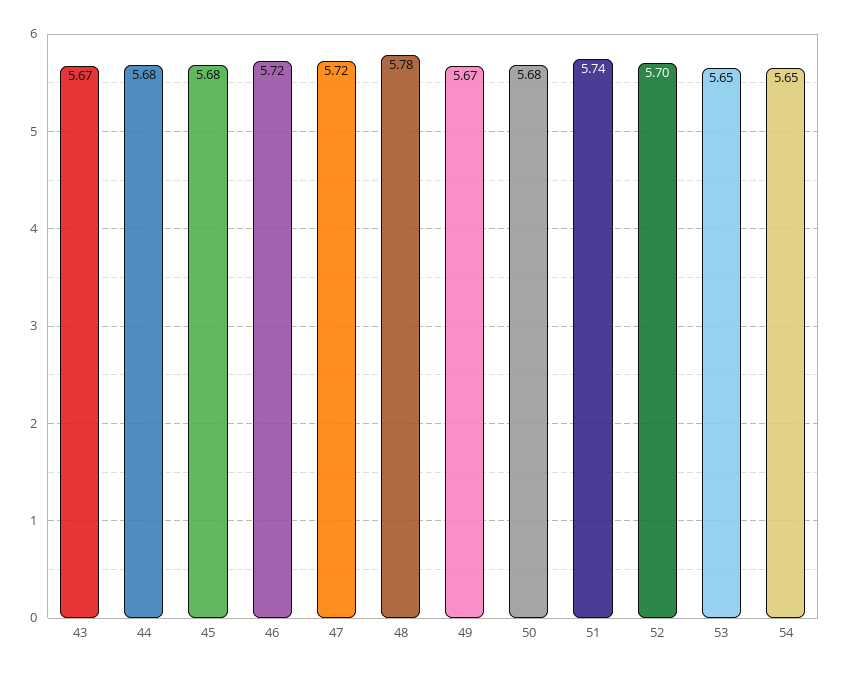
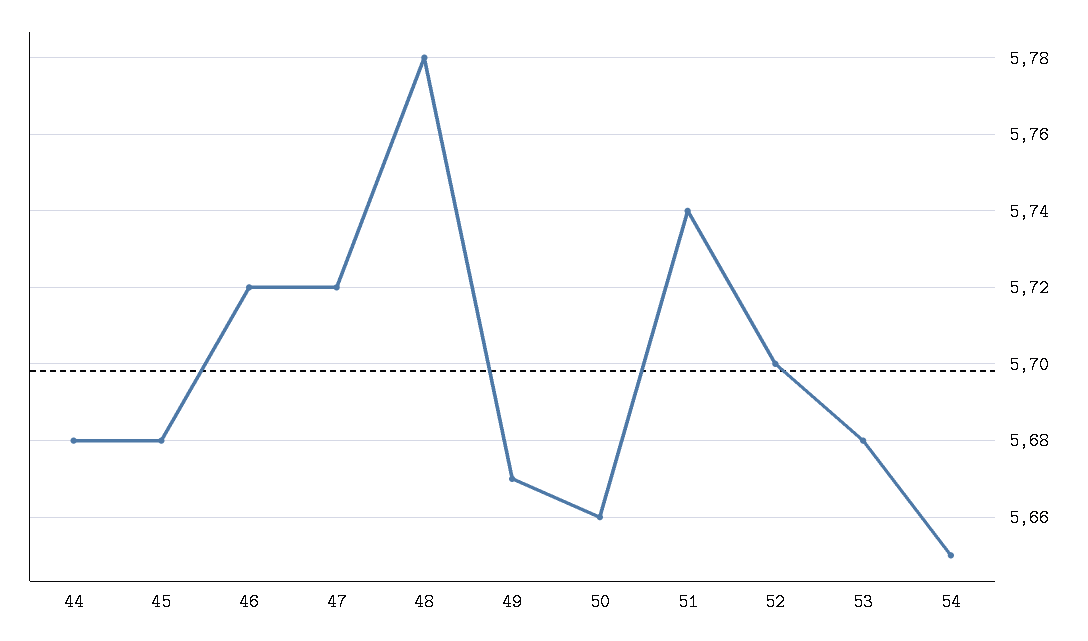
43: 5.67 -> none
50: 5.68 -> 5.66
53: 5.65 -> 5.68

